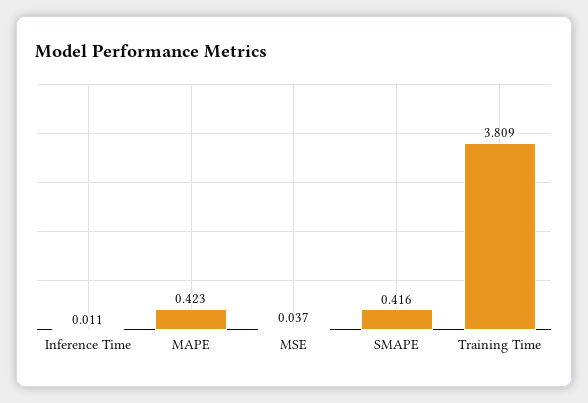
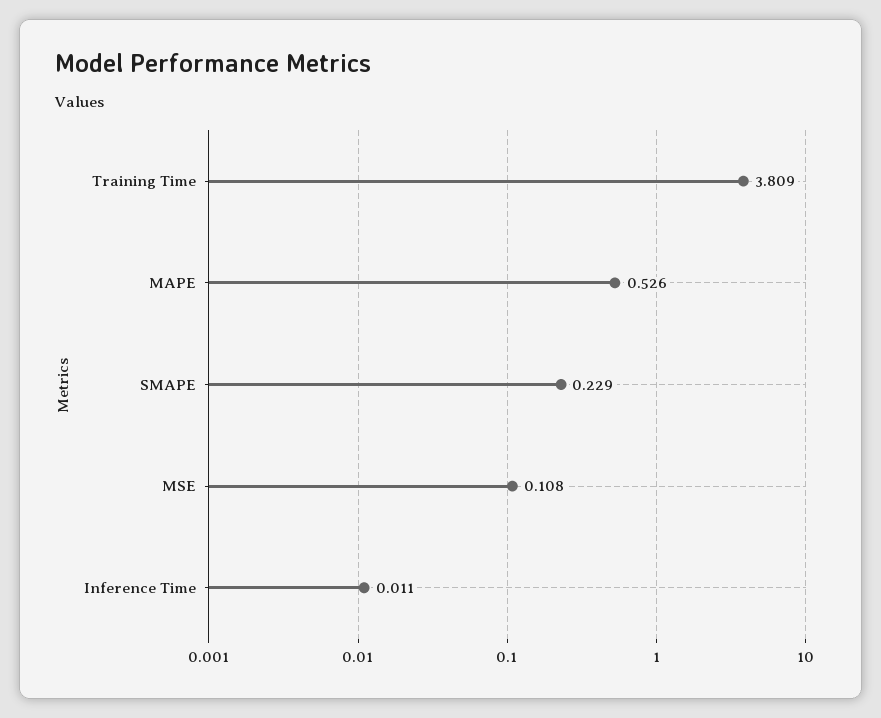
MAPE: 0.423 -> 0.526
MSE: 0.037 -> 0.108
SMAPE: 0.416 -> 0.229

